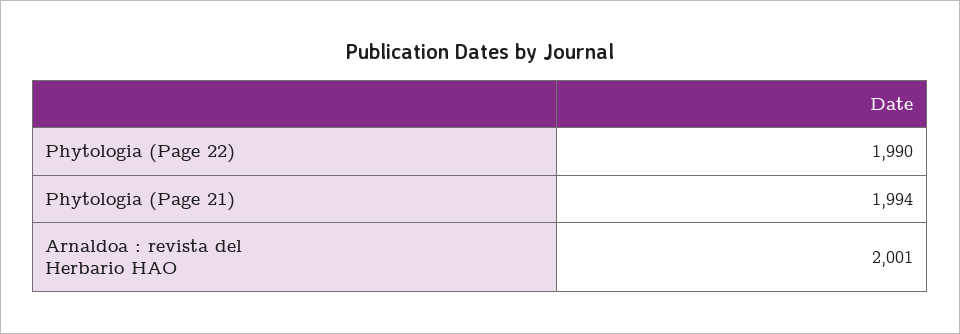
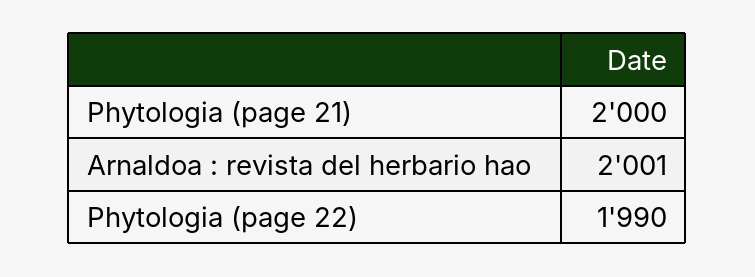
Phytologia (Page 21): 1994 -> 2000

